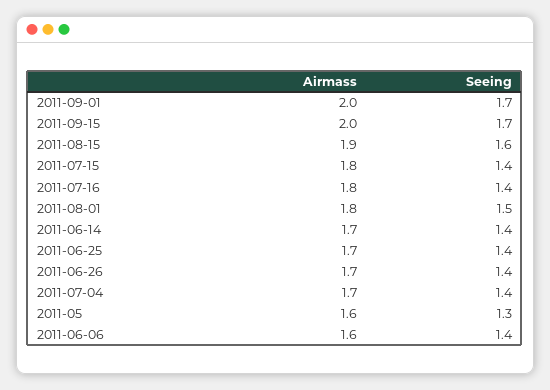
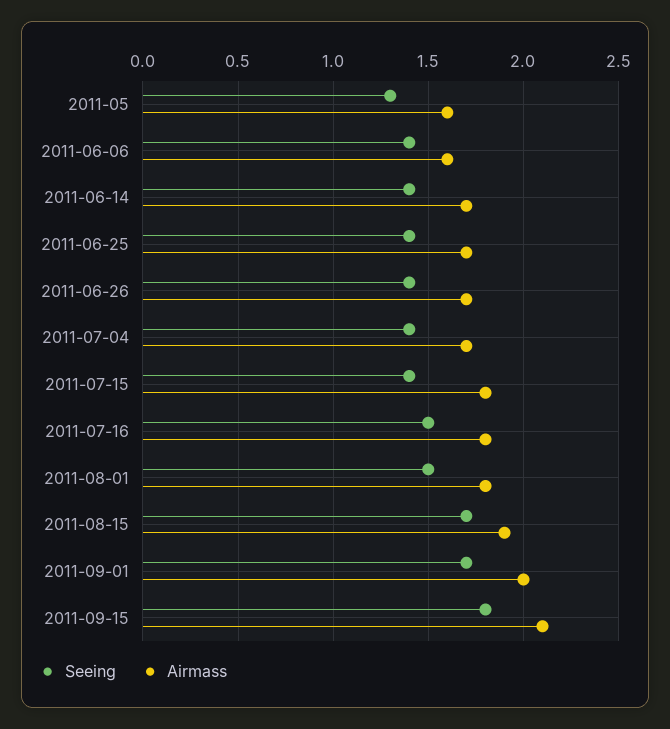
Airmass, 2011-09-15: 2 -> 2.1
Seeing, 2011-09-15: 1.7 -> 1.8
Seeing, 2011-08-15: 1.6 -> 1.7
Seeing, 2011-07-16: 1.4 -> 1.5

